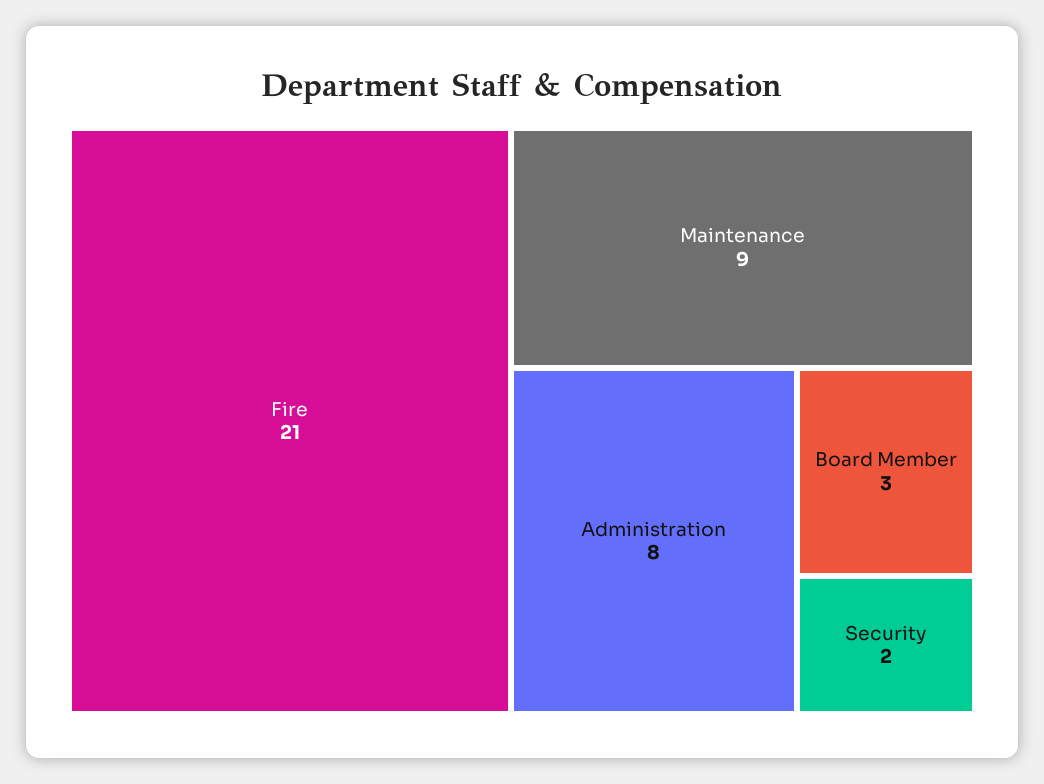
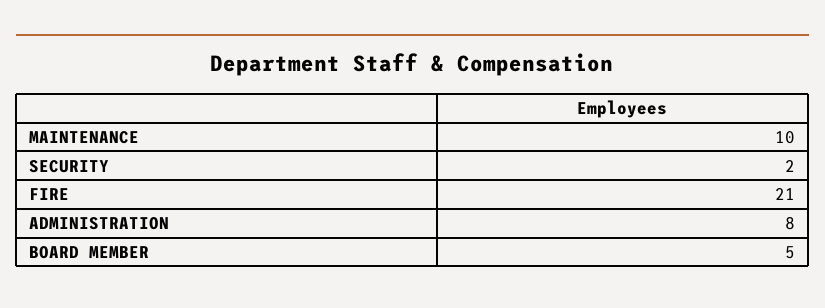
Maintenance: 9 -> 10
Board Member: 3 -> 5

